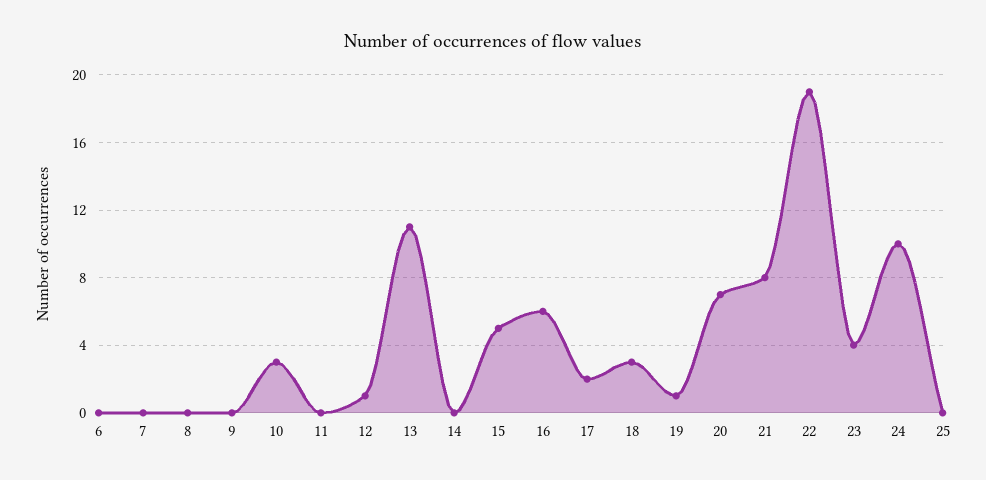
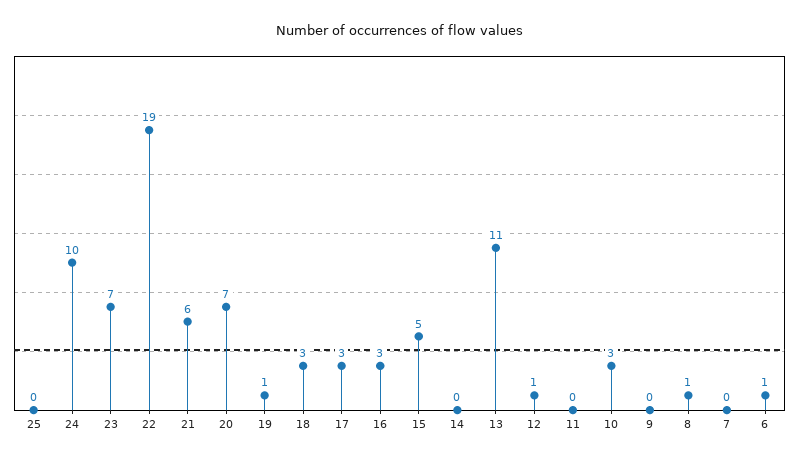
6: 0 -> 1
8: 0 -> 1
16: 6 -> 3
17: 2 -> 3
21: 8 -> 6
23: 4 -> 7

